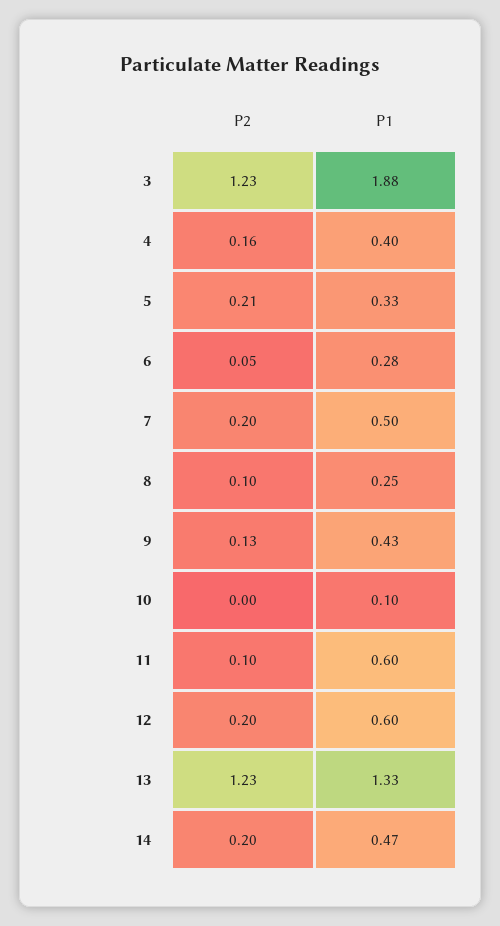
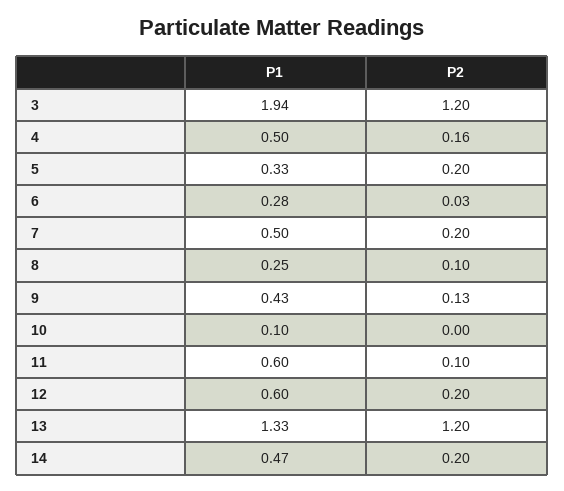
P2, 3: 1.23 -> 1.2
P1, 3: 1.88 -> 1.94
P1, 4: 0.4 -> 0.5
P2, 5: 0.21 -> 0.2
P2, 6: 0.05 -> 0.03
P2, 13: 1.23 -> 1.2

